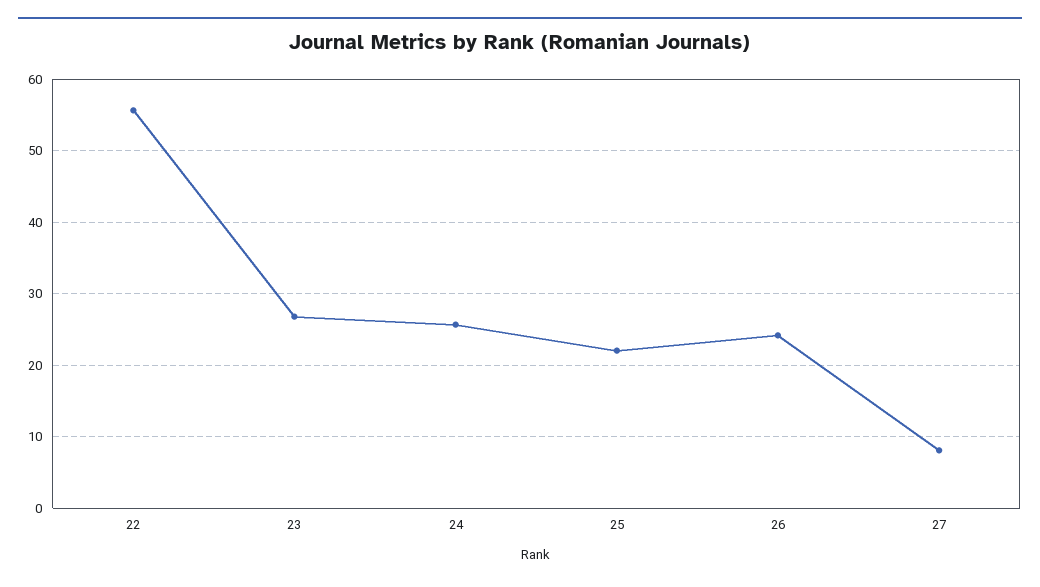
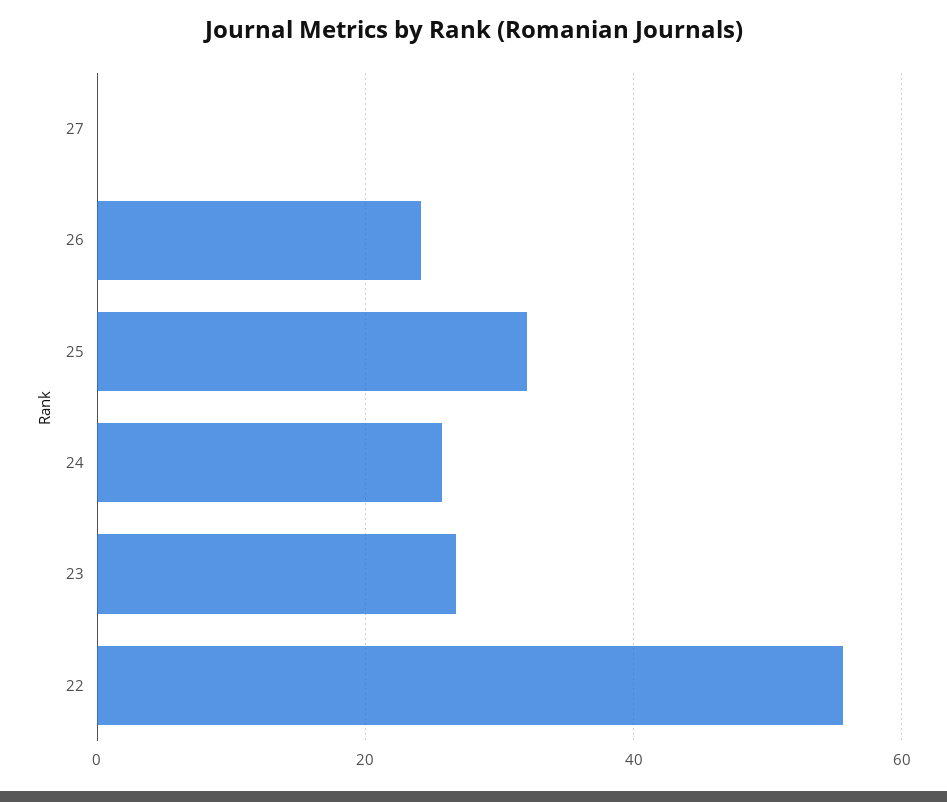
25: 22 -> 32
27: 8 -> 0

